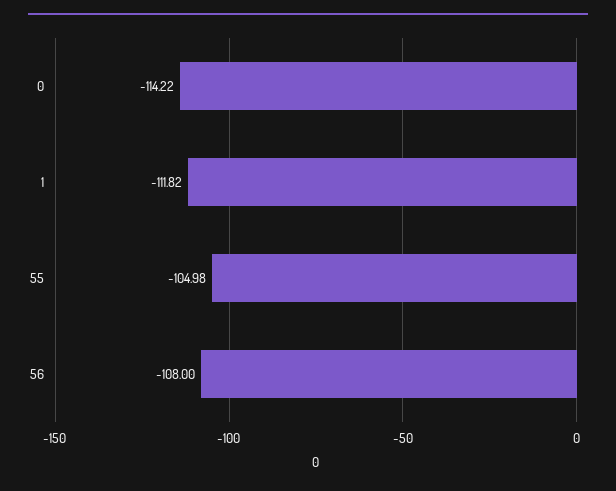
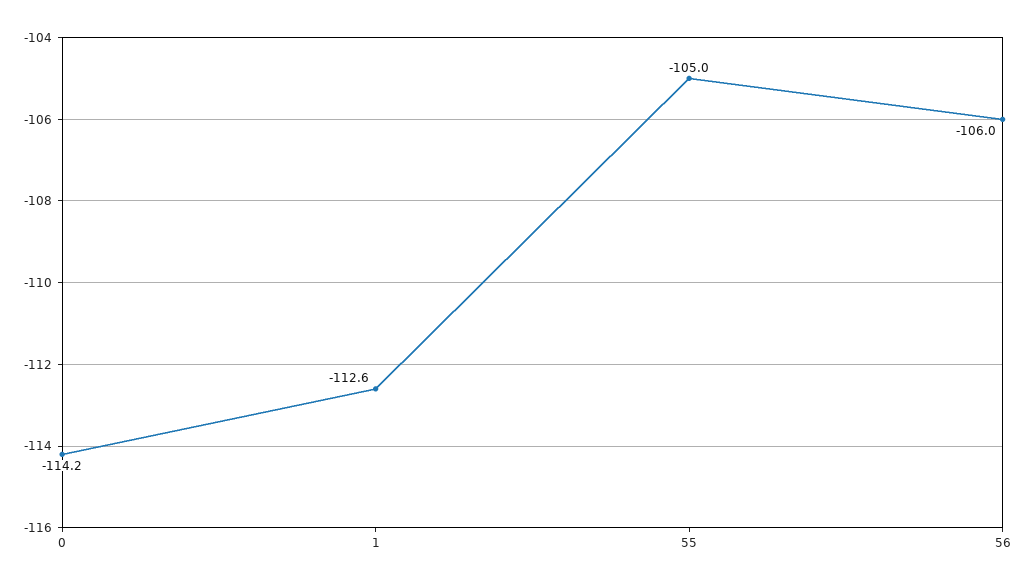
1: -111.82 -> -112.6
56: -108 -> -106

